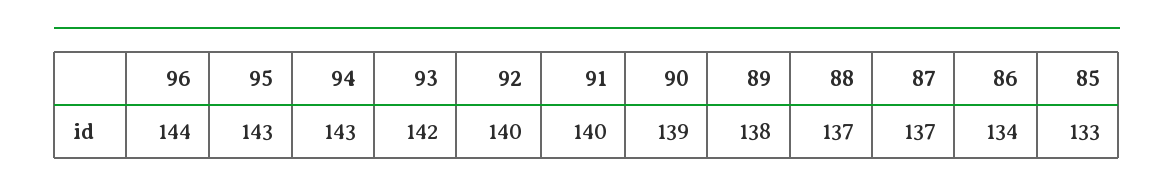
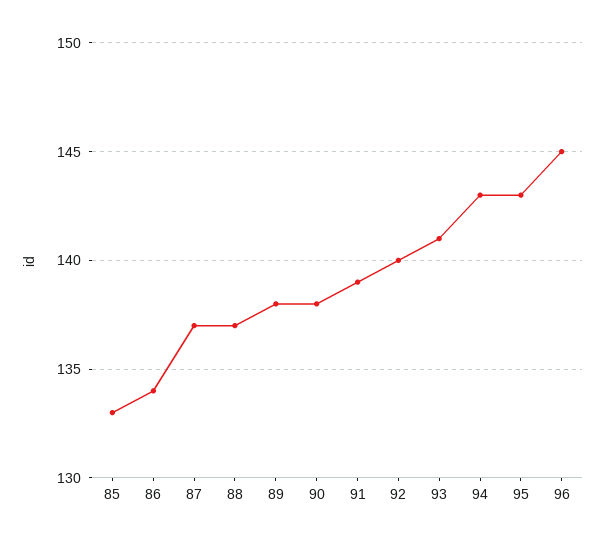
96: 144 -> 145
93: 142 -> 141
91: 140 -> 139
90: 139 -> 138

